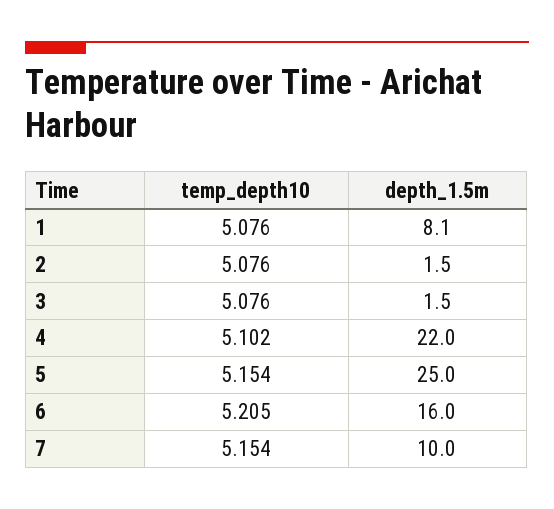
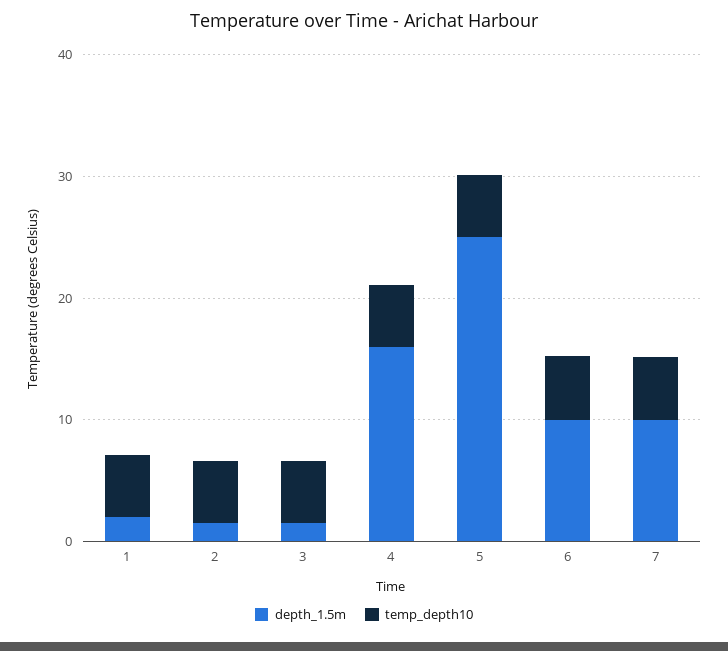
depth_1.5m, 1: 8.1 -> 2
depth_1.5m, 4: 22 -> 16
depth_1.5m, 6: 16 -> 10

